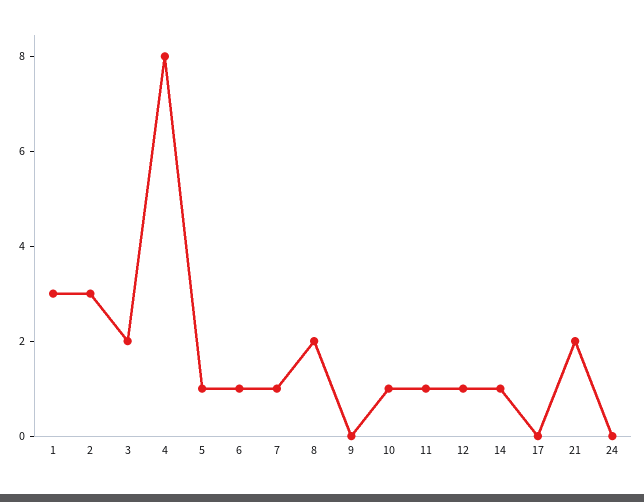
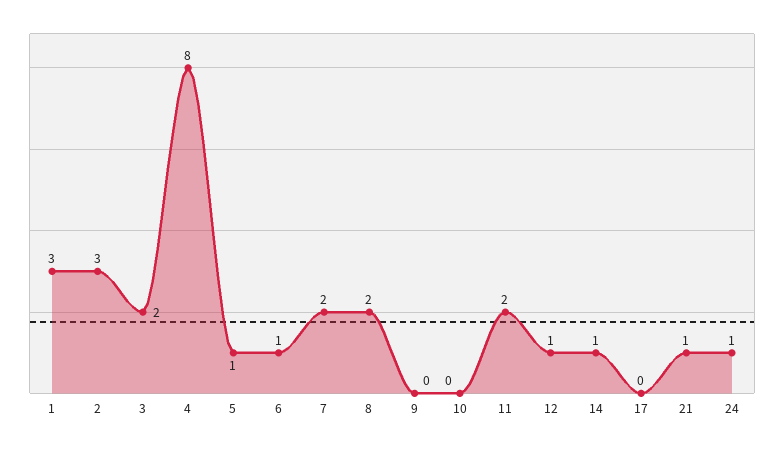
7: 1 -> 2
10: 1 -> 0
11: 1 -> 2
21: 2 -> 1
24: 0 -> 1

